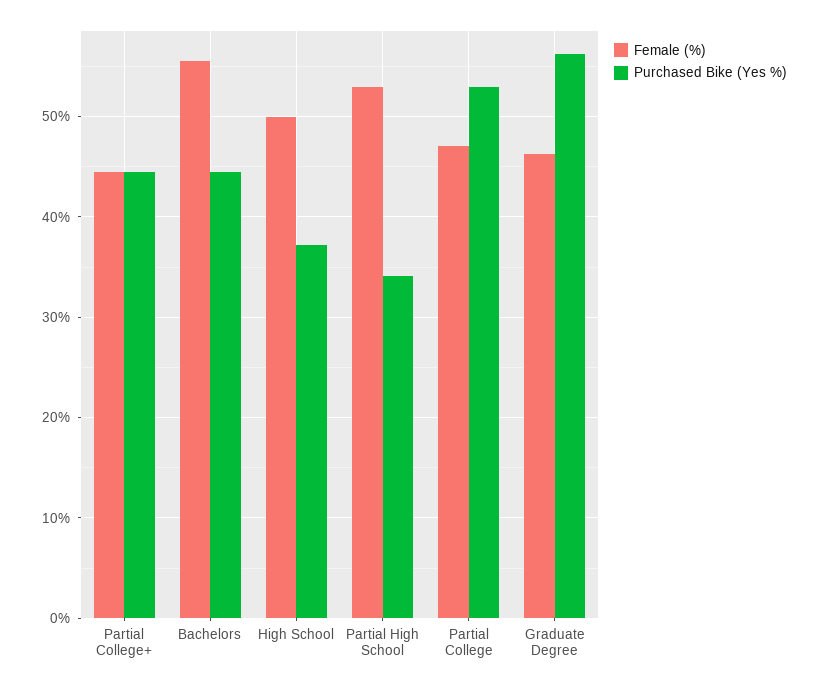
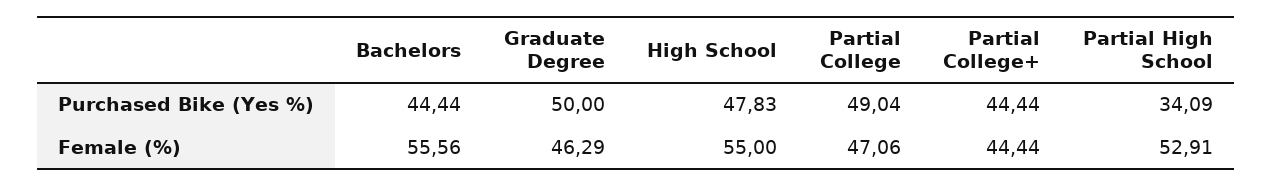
Female (%), High School: 50 -> 55
Purchased Bike (Yes %), High School: 37 -> 47.83
Purchased Bike (Yes %), Partial College: 53 -> 49.04
Purchased Bike (Yes %), Graduate Degree: 56 -> 50

